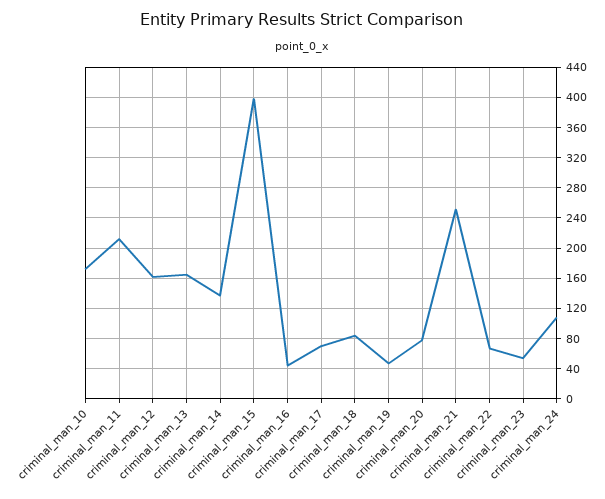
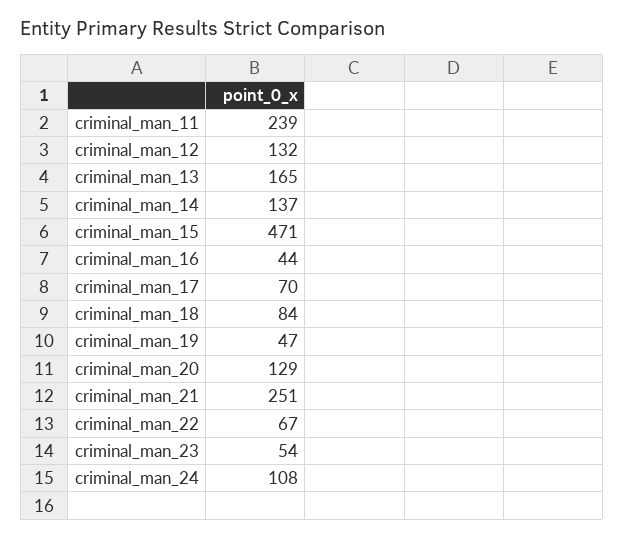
criminal_man_10: 170 -> none
criminal_man_11: 210 -> 239
criminal_man_12: 160 -> 132
criminal_man_15: 400 -> 471
criminal_man_20: 80 -> 129

